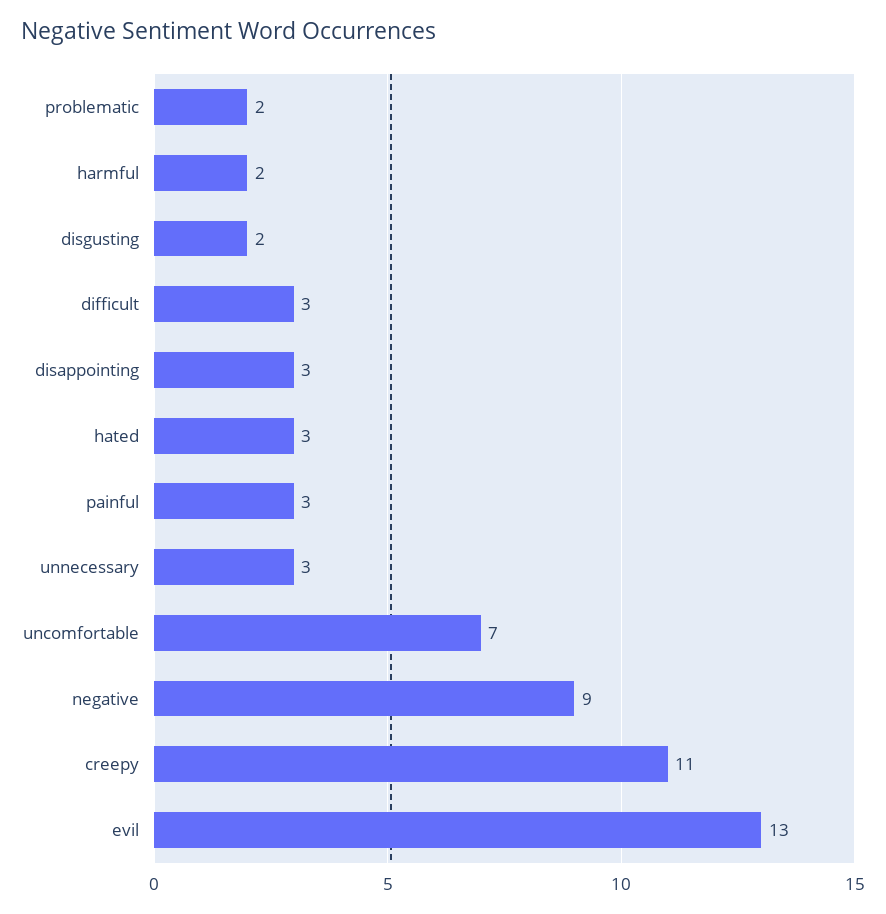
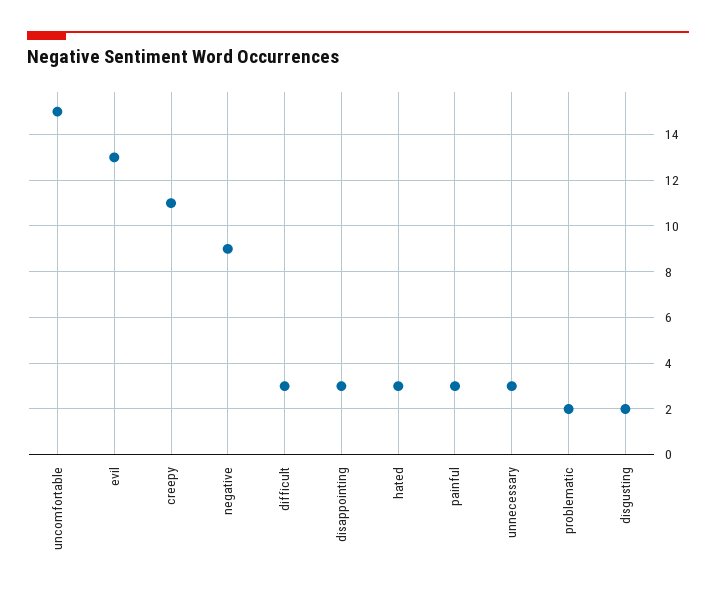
harmful: 2 -> none
uncomfortable: 7 -> 15

